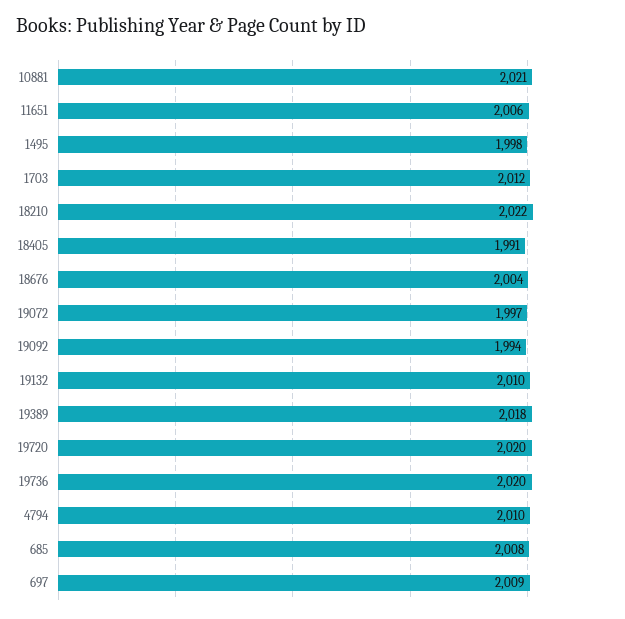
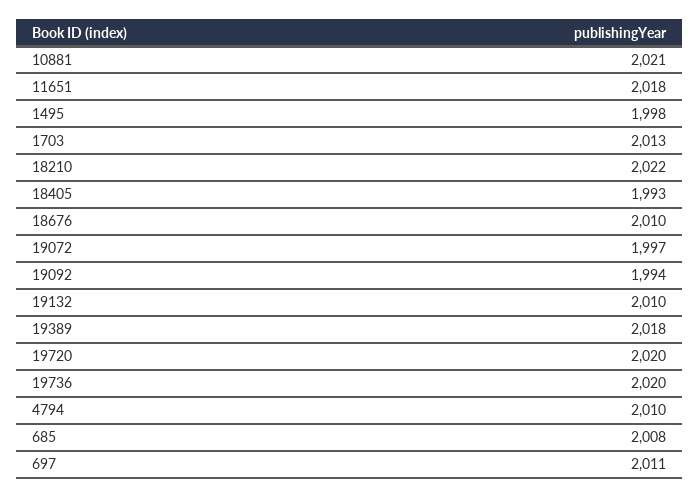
11651: 2006 -> 2018
1703: 2012 -> 2013
18405: 1991 -> 1993
18676: 2004 -> 2010
697: 2009 -> 2011

